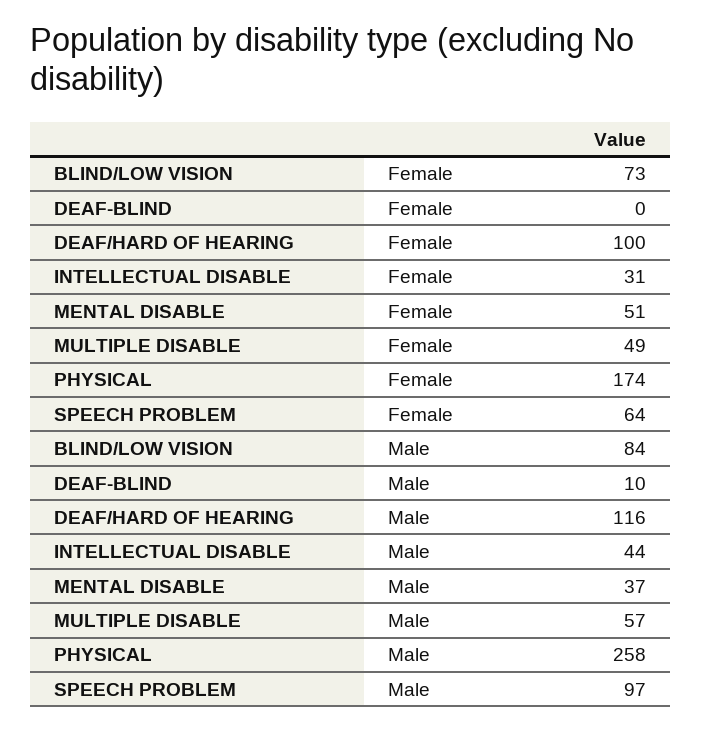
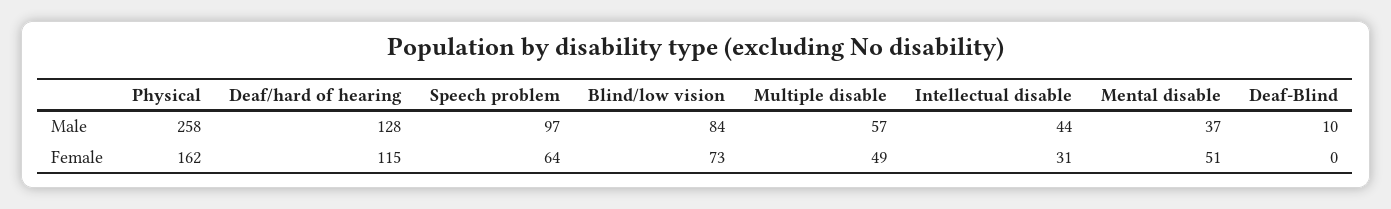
DEAF/HARD OF HEARING, Female: 100 -> 115
PHYSICAL, Female: 174 -> 162
DEAF/HARD OF HEARING, Male: 116 -> 128

